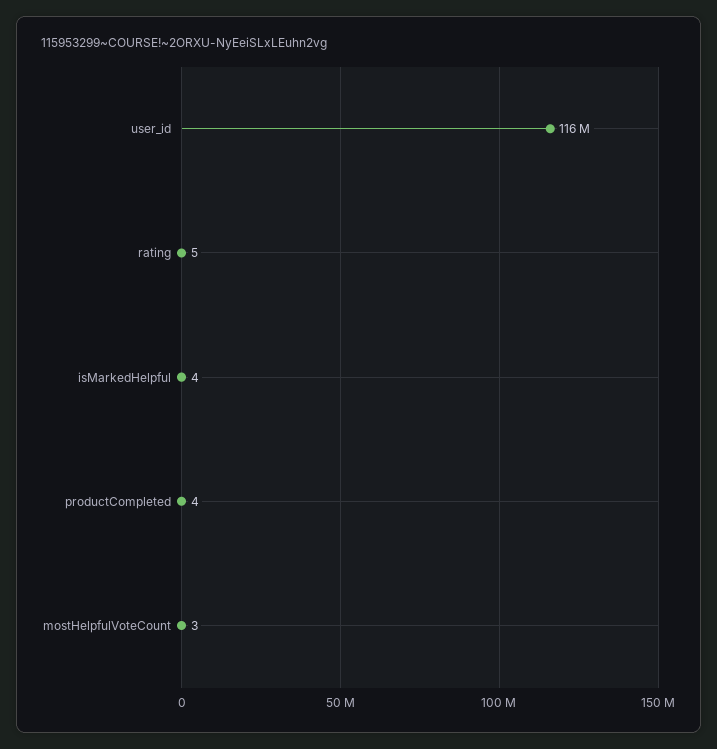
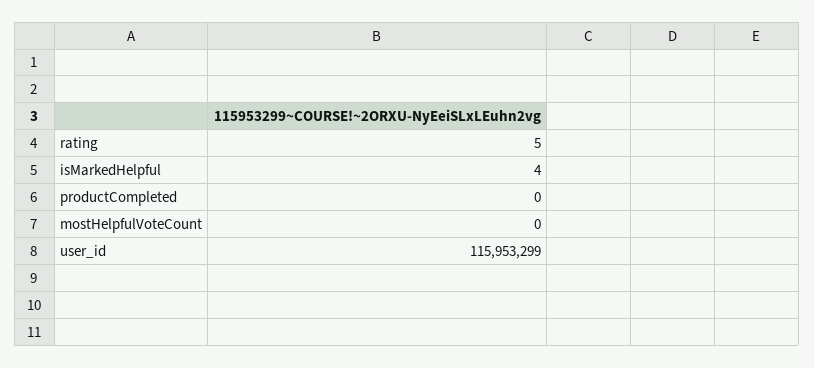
productCompleted: 4 -> 0
mostHelpfulVoteCount: 3 -> 0

